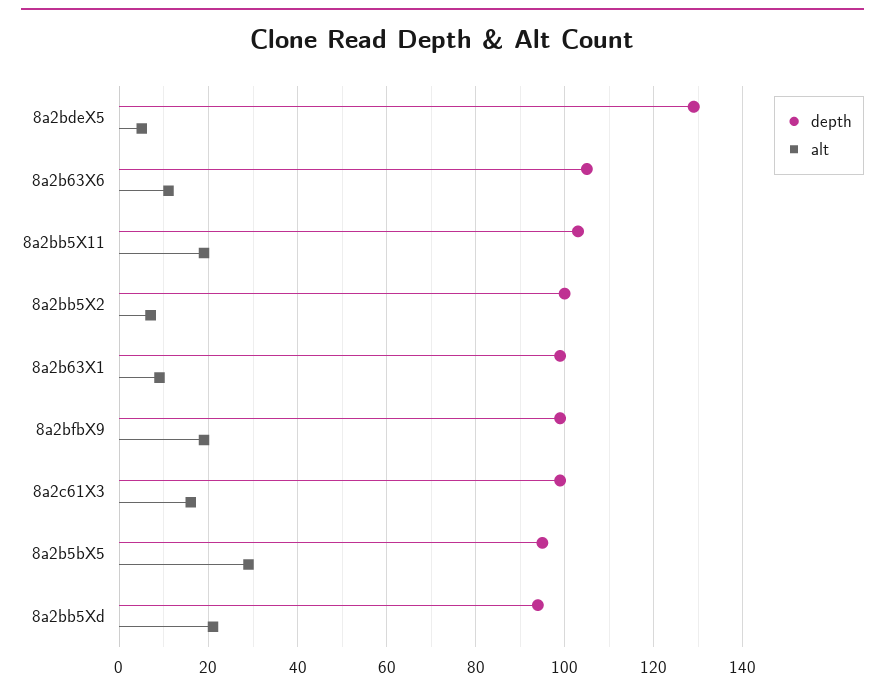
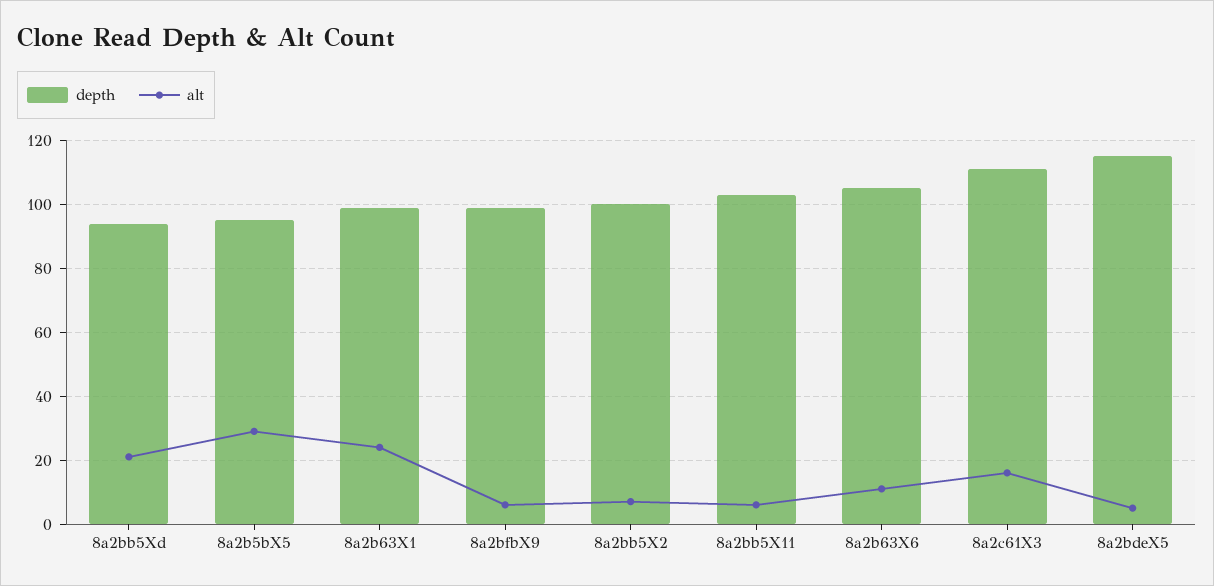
depth, 8a2bdeX5: 130 -> 115
alt, 8a2bb5X11: 20 -> 5
alt, 8a2b63X1: 10 -> 25
alt, 8a2bfbX9: 20 -> 5
depth, 8a2c61X3: 100 -> 110

